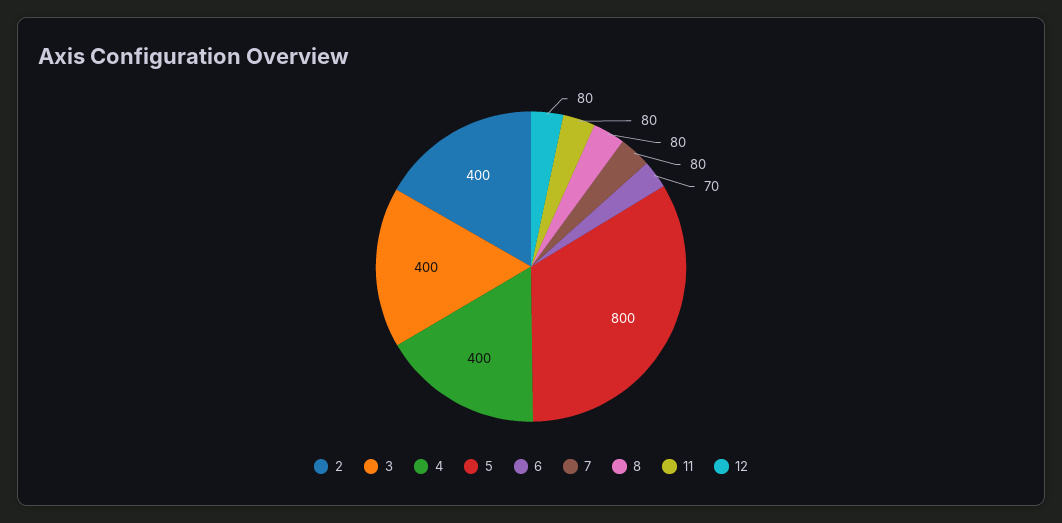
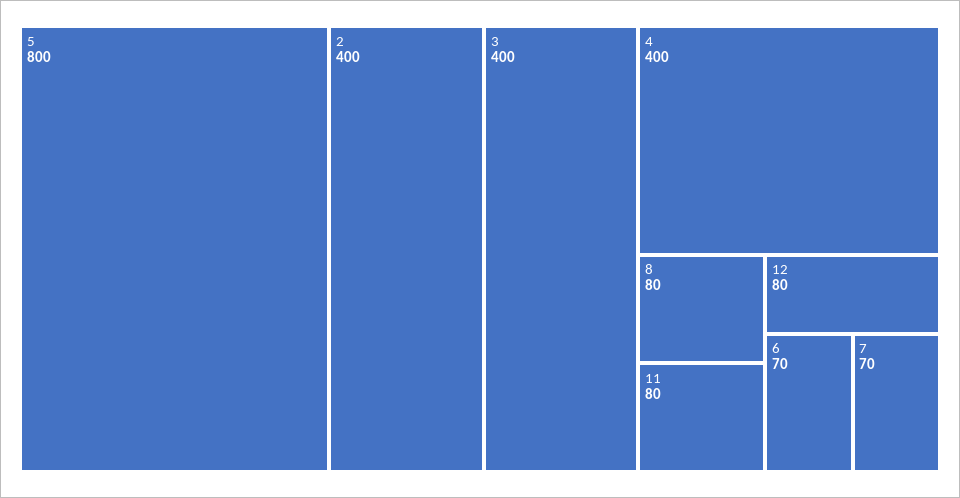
7: 80 -> 70

